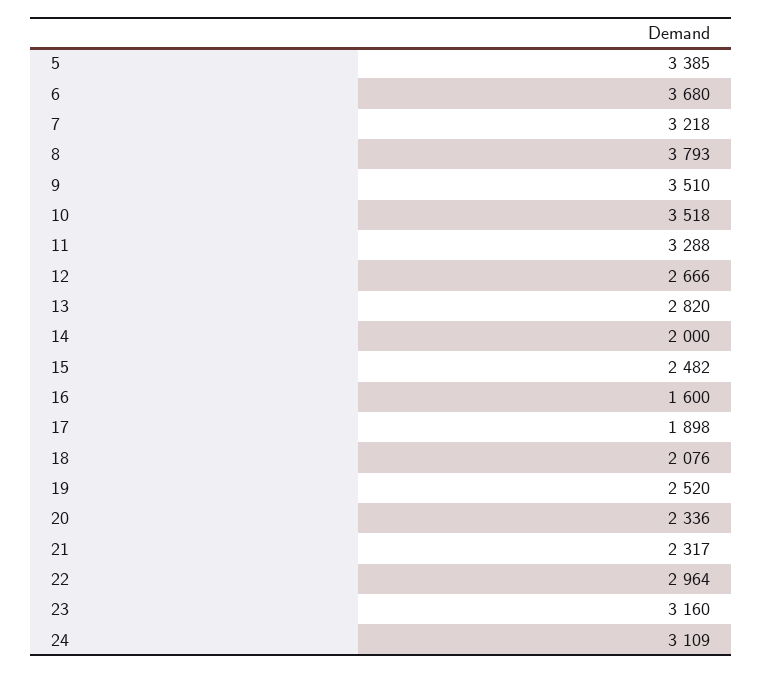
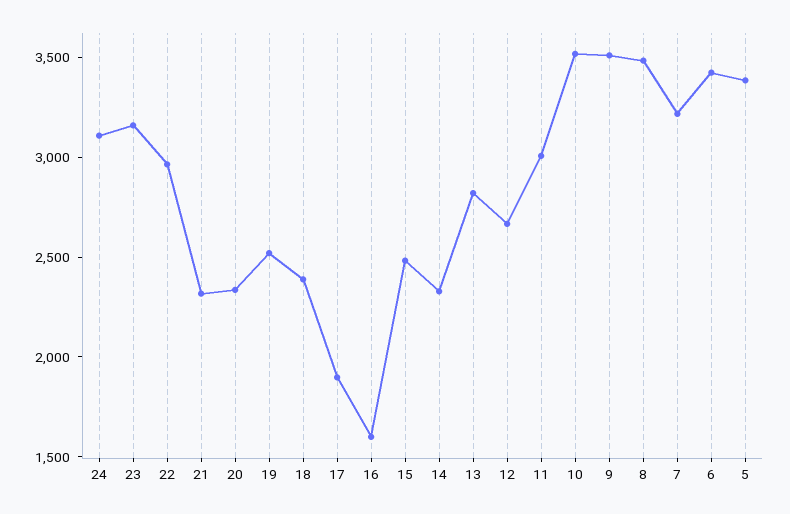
6: 3680 -> 3400
8: 3793 -> 3500
11: 3288 -> 3000
14: 2000 -> 2300
18: 2076 -> 2400

